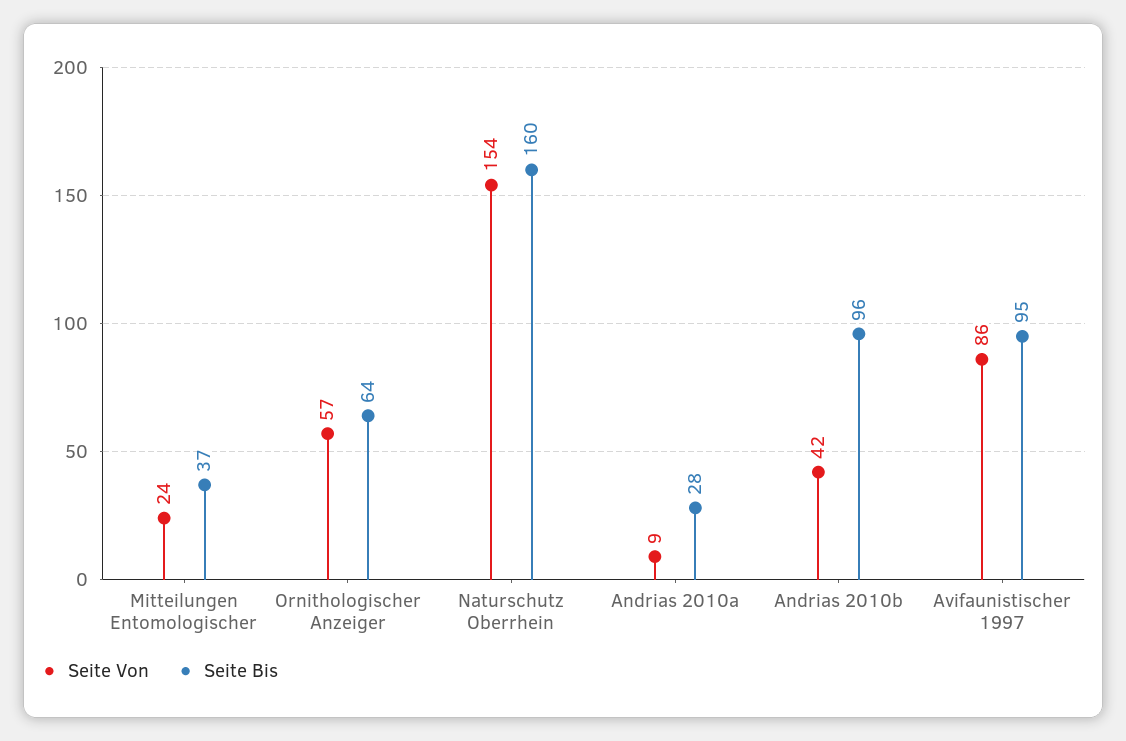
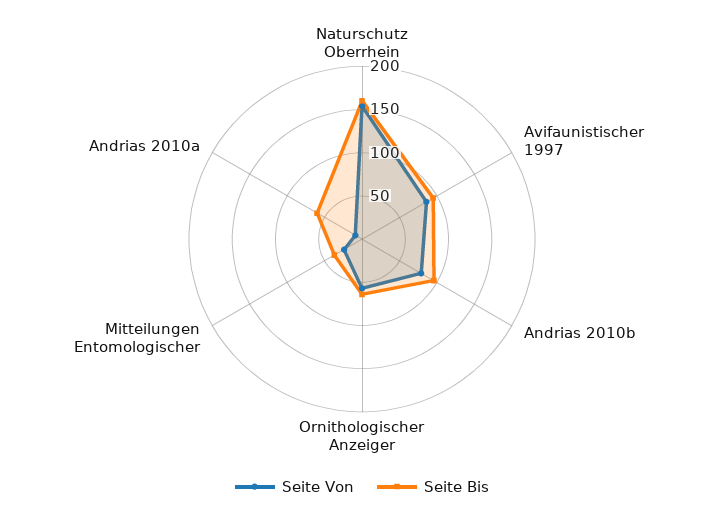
Seite Bis, Andrias 2010a: 28 -> 60
Seite Von, Andrias 2010b: 42 -> 80

